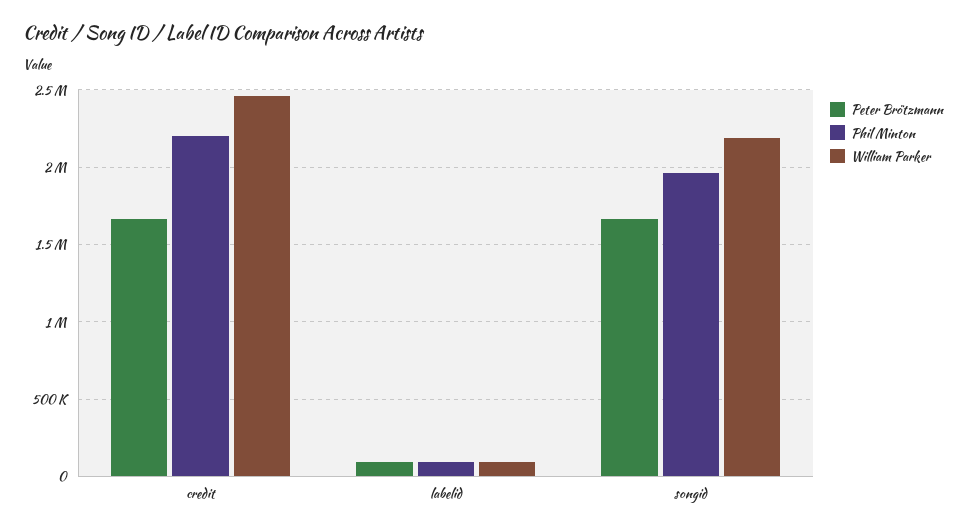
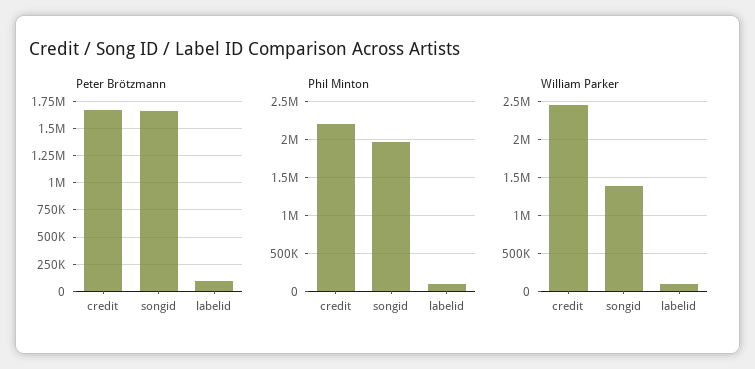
William Parker, songid: 2200000 -> 1400000

